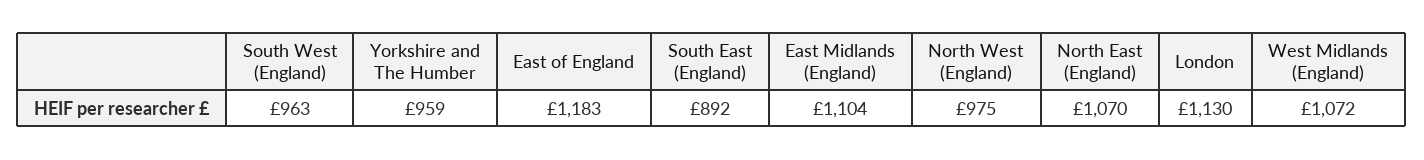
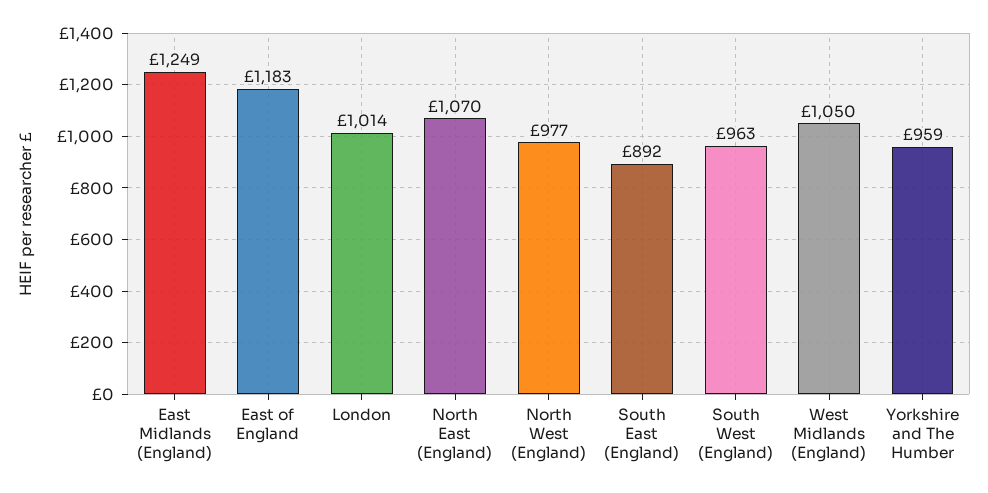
East Midlands (England): 1104 -> 1249
North West (England): 975 -> 977
London: 1130 -> 1014
West Midlands (England): 1072 -> 1050

